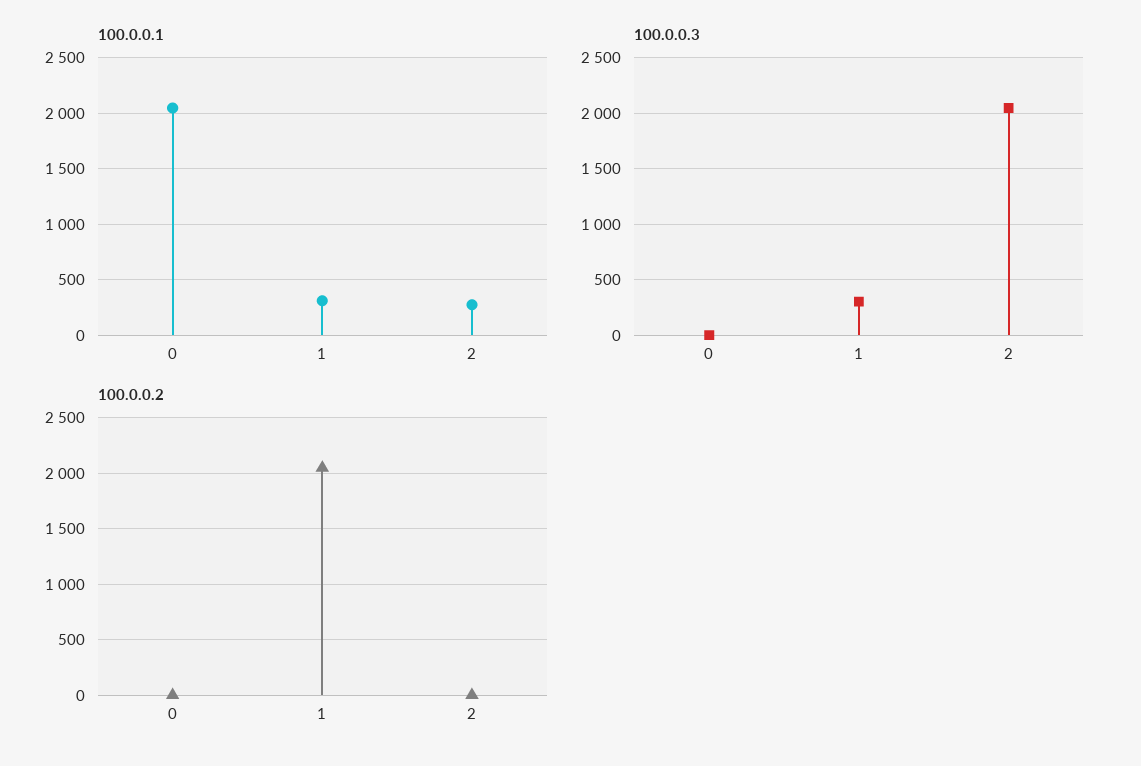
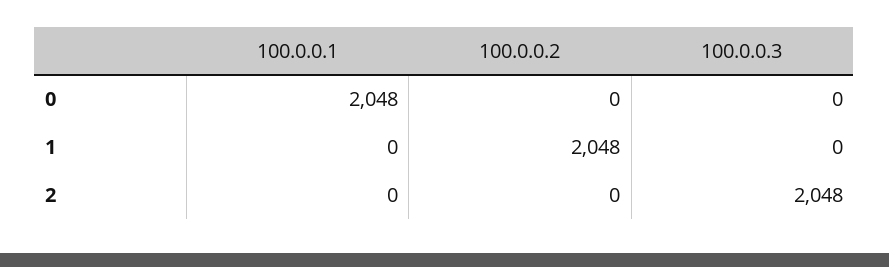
100.0.0.1, 1: 300 -> 0
100.0.0.1, 2: 300 -> 0
100.0.0.3, 1: 300 -> 0

